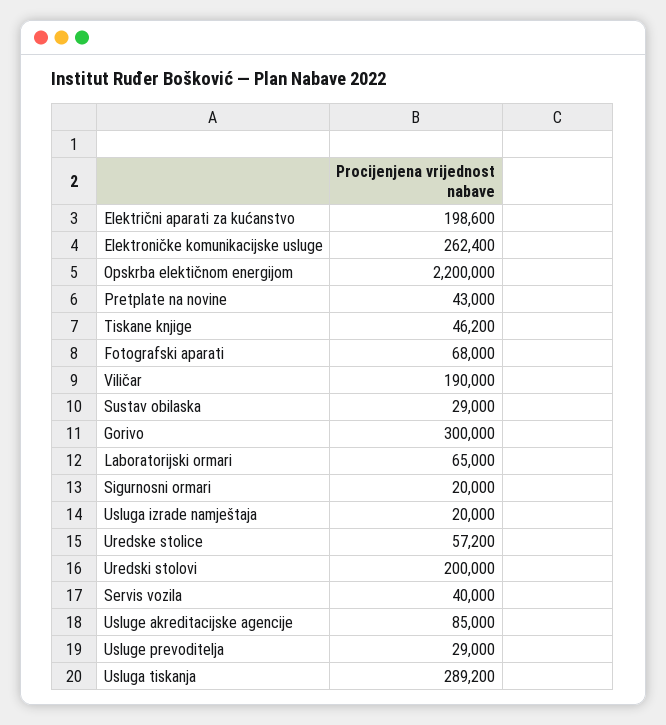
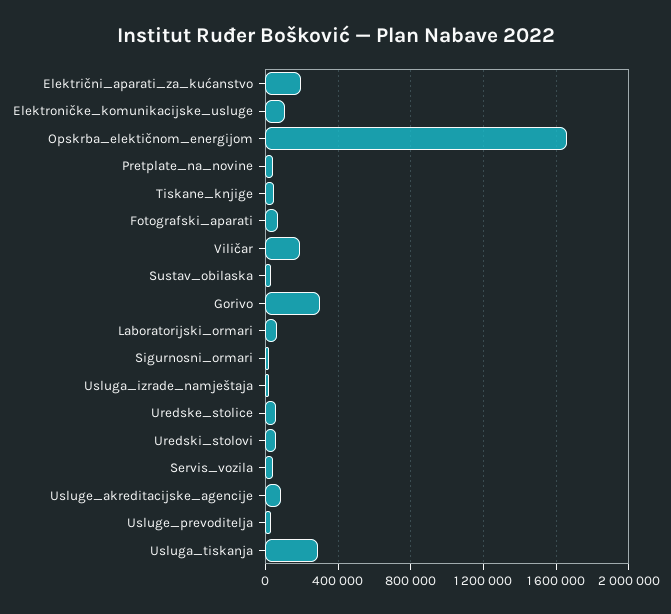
Elektroničke komunikacijske usluge: 262400 -> 100000
Opskrba elektičnom energijom: 2200000 -> 1650000
Uredski stolovi: 200000 -> 50000

